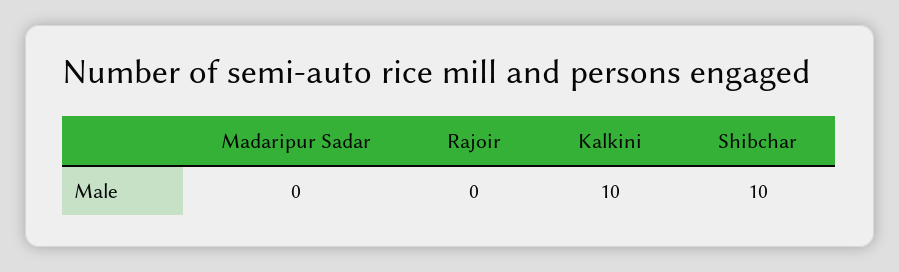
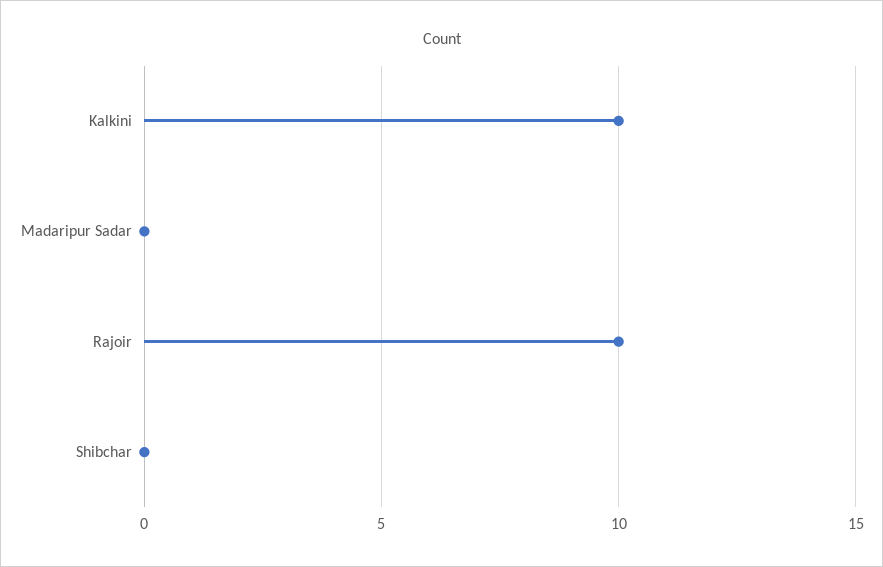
Rajoir: 0 -> 10
Shibchar: 10 -> 0

